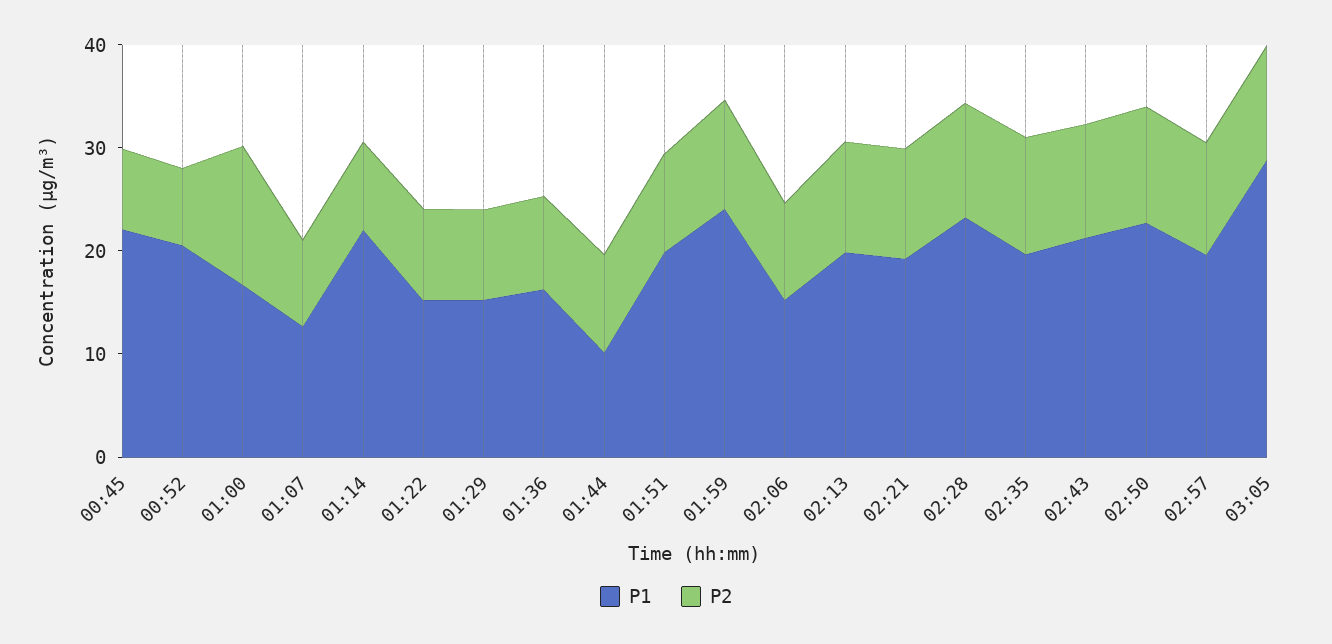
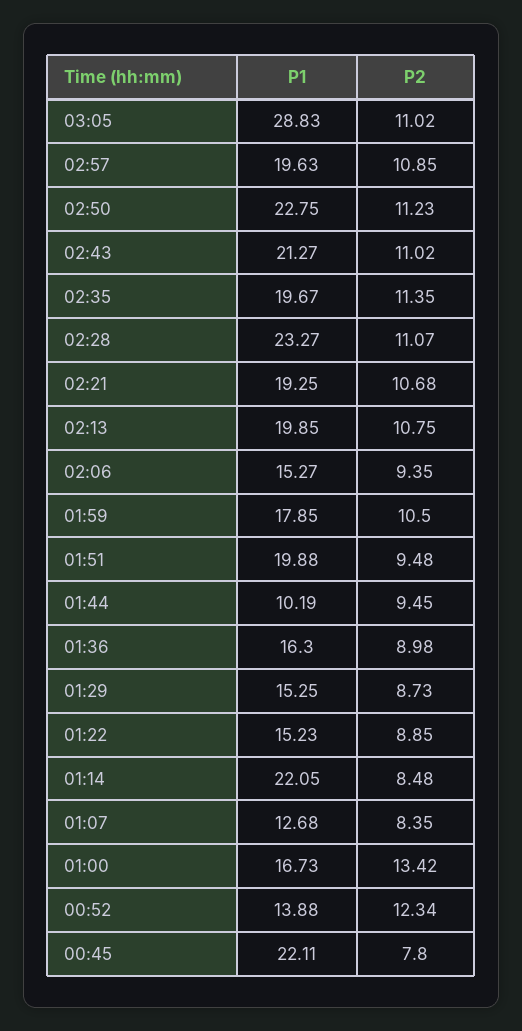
P1, 00:52: 20 -> 13.88
P2, 00:52: 8 -> 12.34
P1, 01:59: 24 -> 17.85

